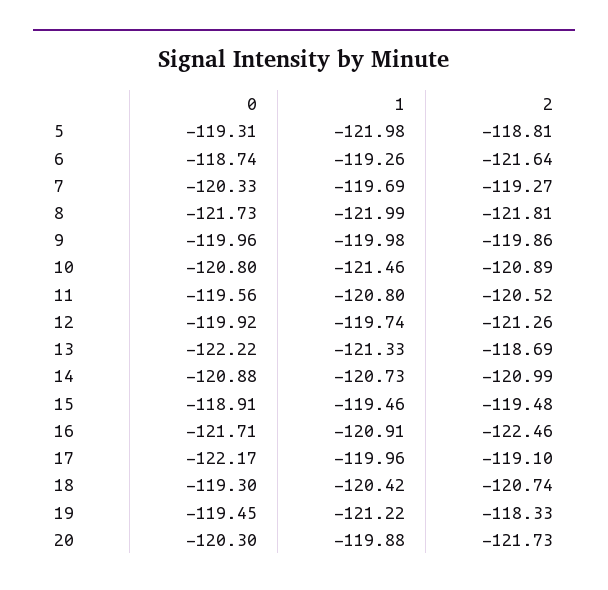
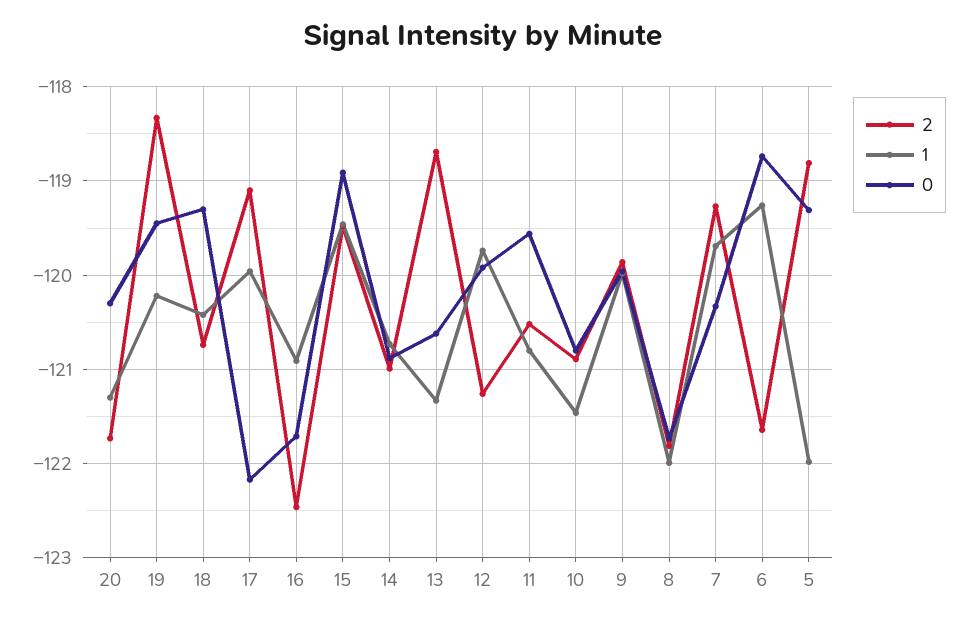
0, 13: -122.22 -> -120.6
1, 19: -121.22 -> -120.2
1, 20: -119.88 -> -121.3

